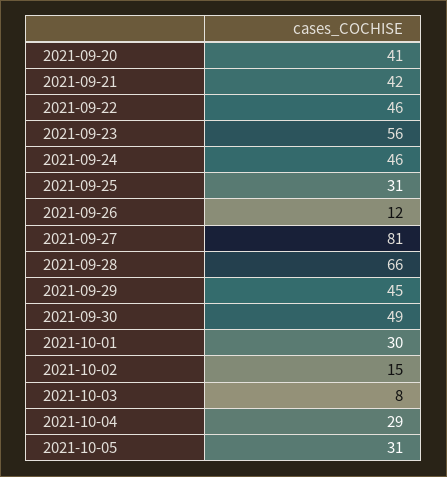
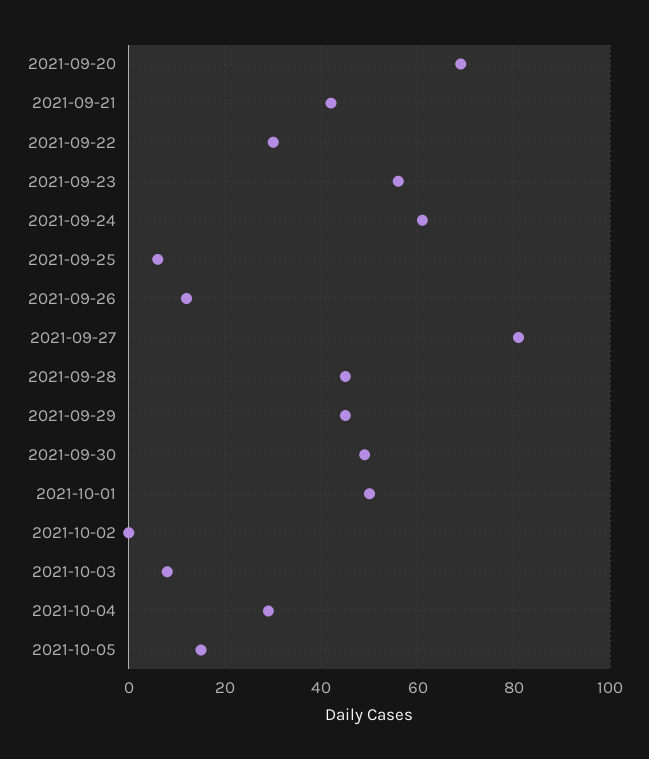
2021-09-20: 41 -> 70
2021-09-22: 46 -> 30
2021-09-24: 46 -> 60
2021-09-25: 31 -> 5
2021-09-28: 66 -> 45
2021-10-01: 30 -> 50
2021-10-02: 15 -> 0
2021-10-05: 31 -> 15

